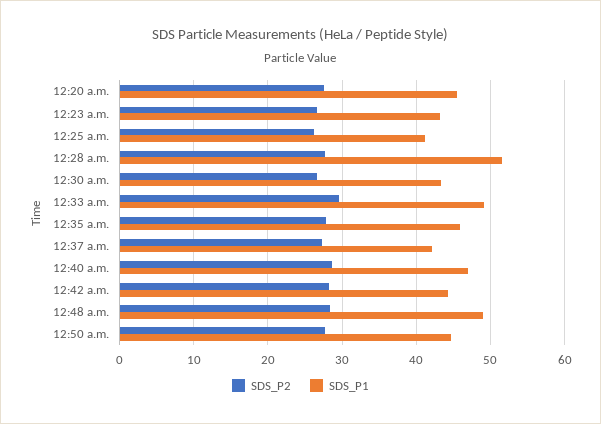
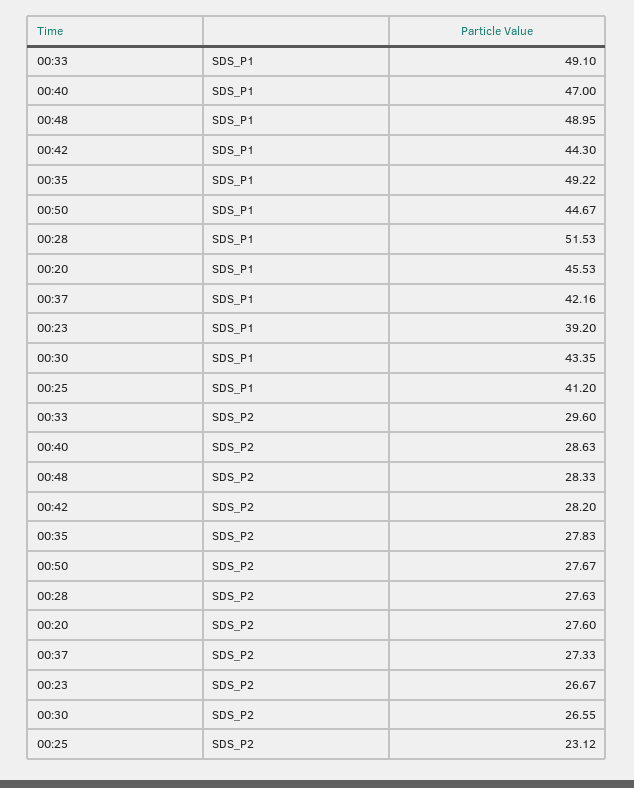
SDS_P1, 12:23 a.m.: 43 -> 39.2
SDS_P2, 12:25 a.m.: 26 -> 23.12
SDS_P1, 12:35 a.m.: 46 -> 49.22

